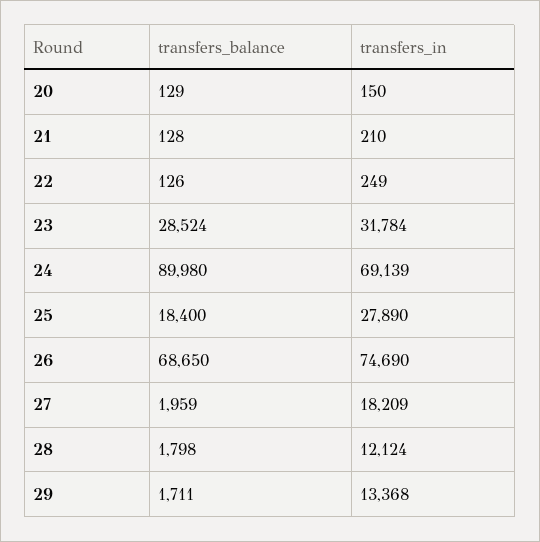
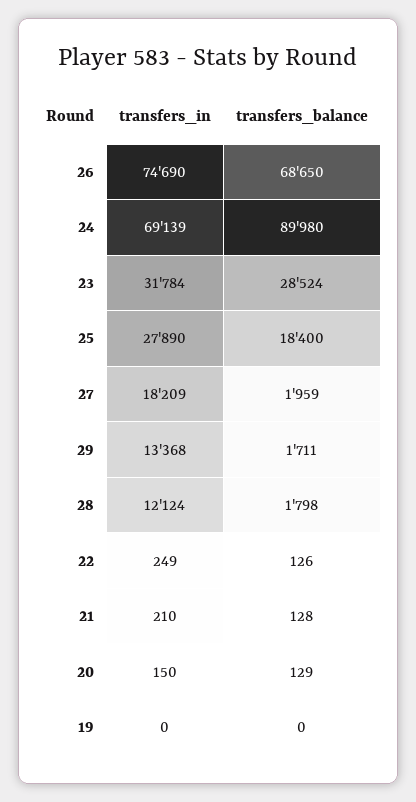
transfers_in, 19: none -> 0
transfers_balance, 19: none -> 0

